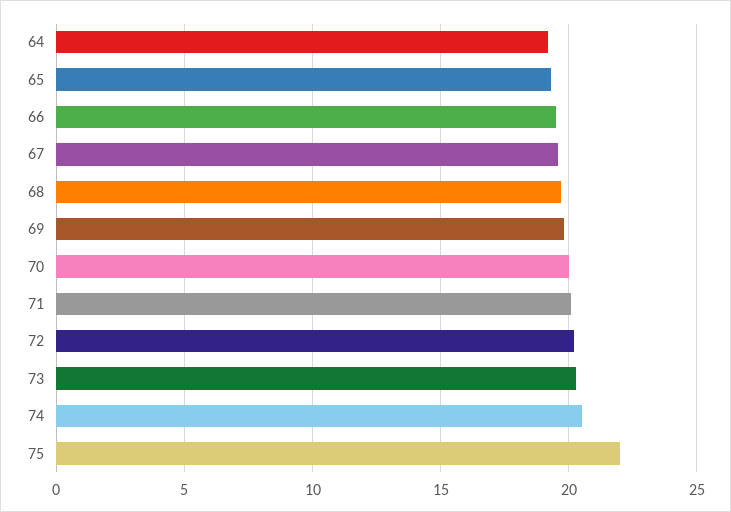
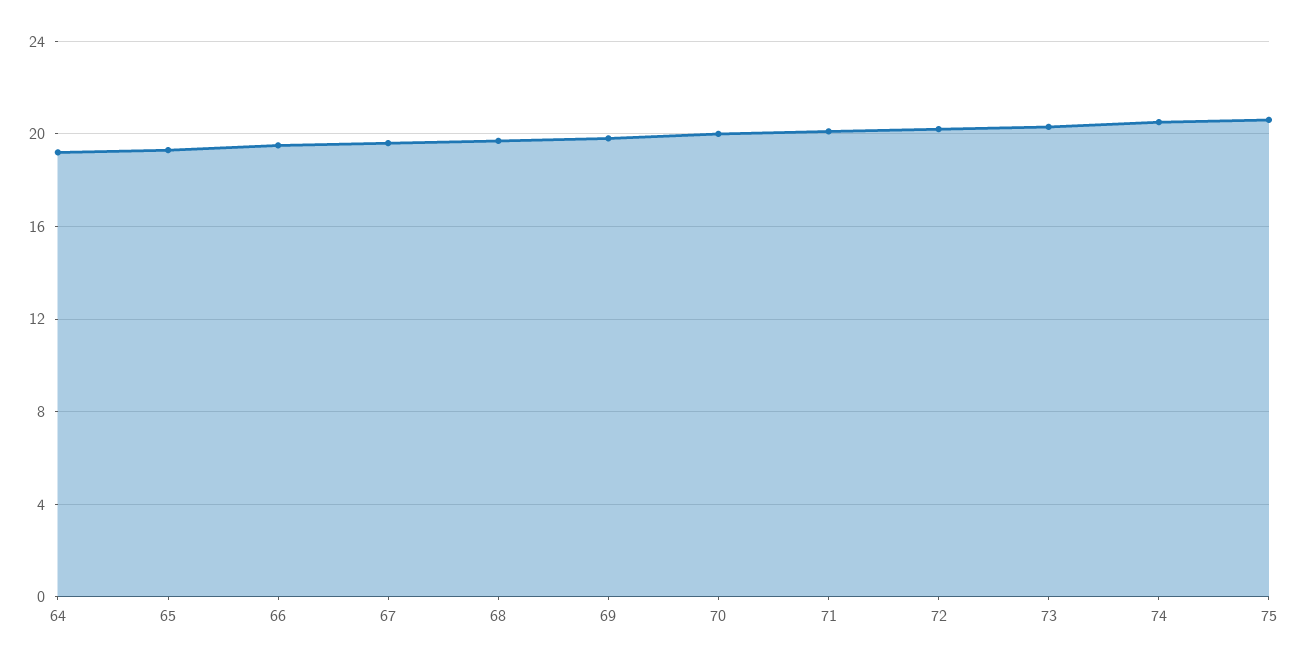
75: 22 -> 20.5

